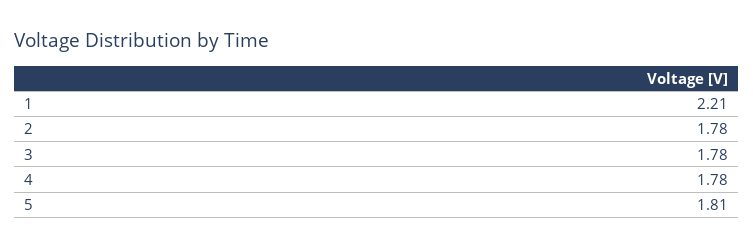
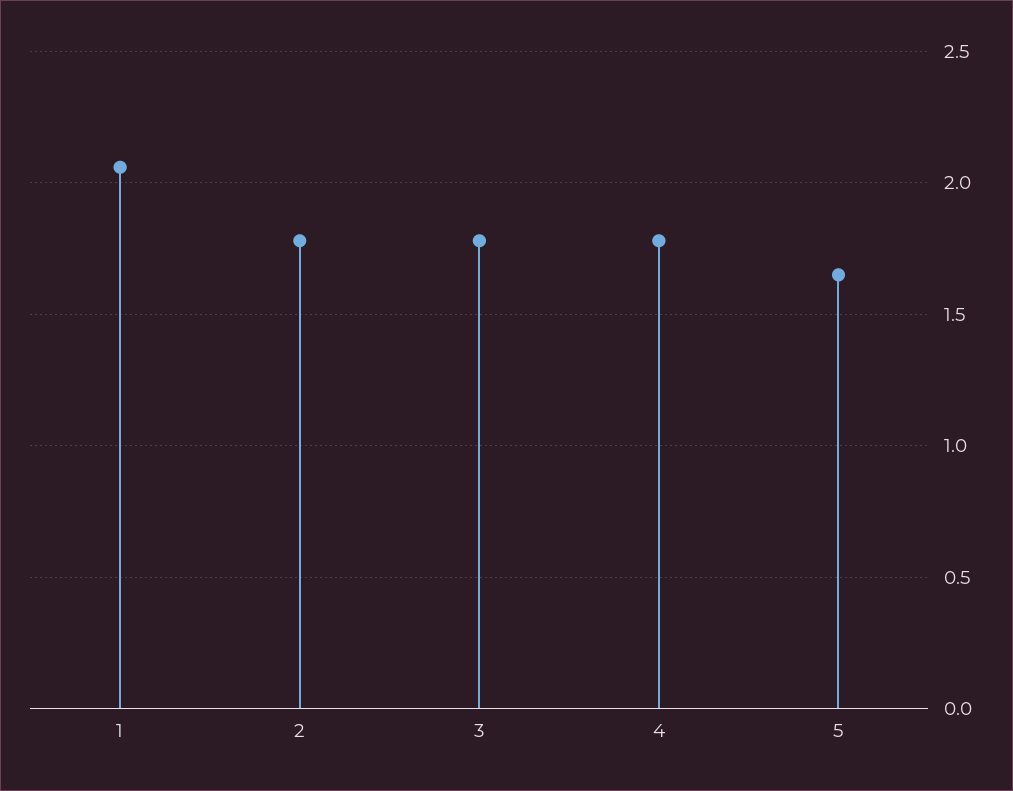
1: 2.21 -> 2.05
5: 1.81 -> 1.65

